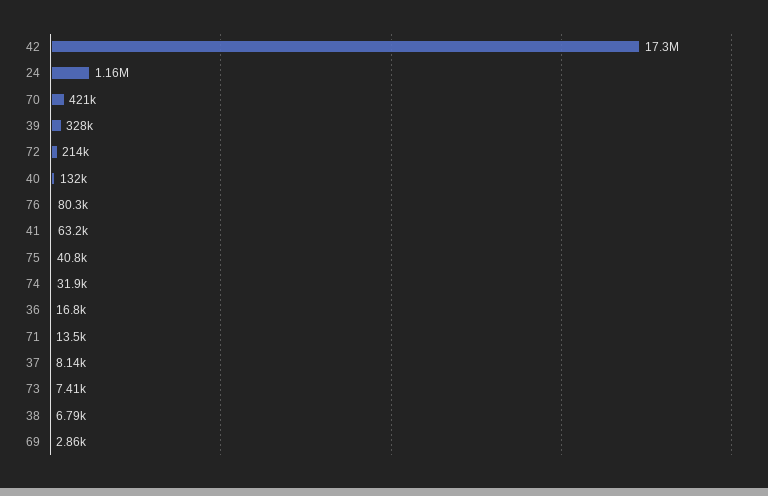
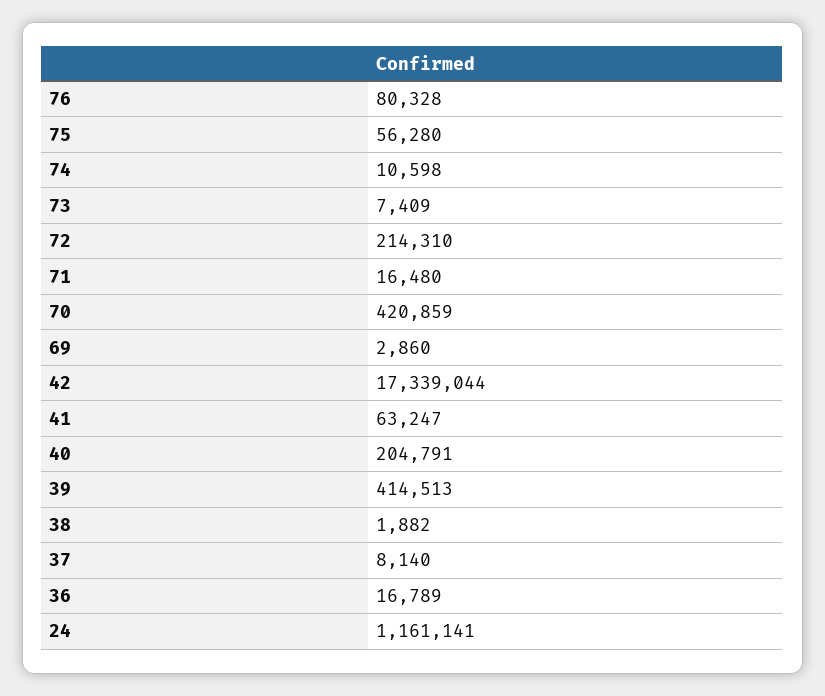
39: 328000 -> 414513
40: 132000 -> 204791
75: 40800 -> 56280
74: 31900 -> 10598
71: 13500 -> 16480
38: 6790 -> 1882

